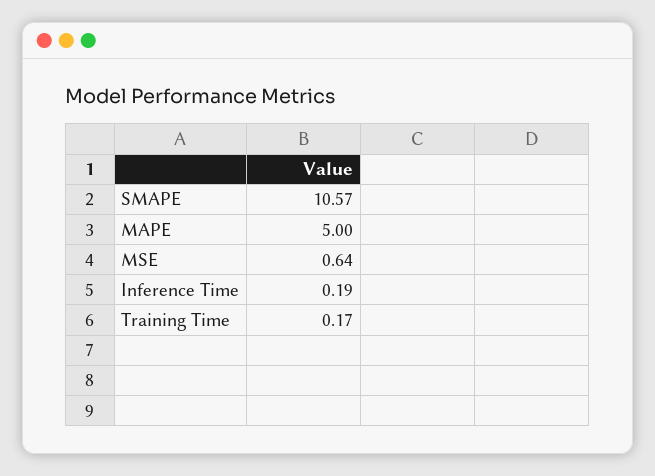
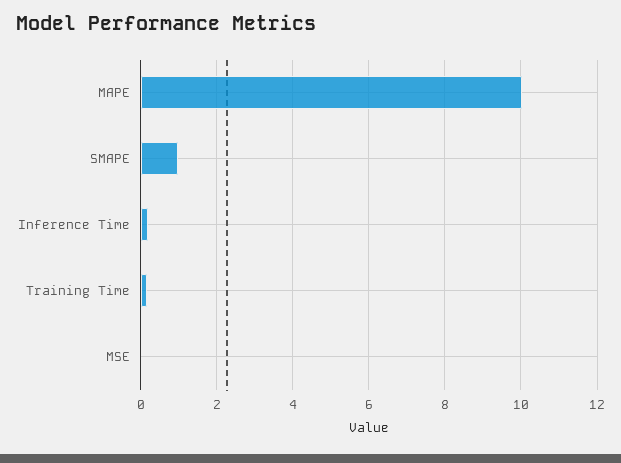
SMAPE: 10.57 -> 1
MAPE: 5 -> 10
MSE: 0.64 -> 0

